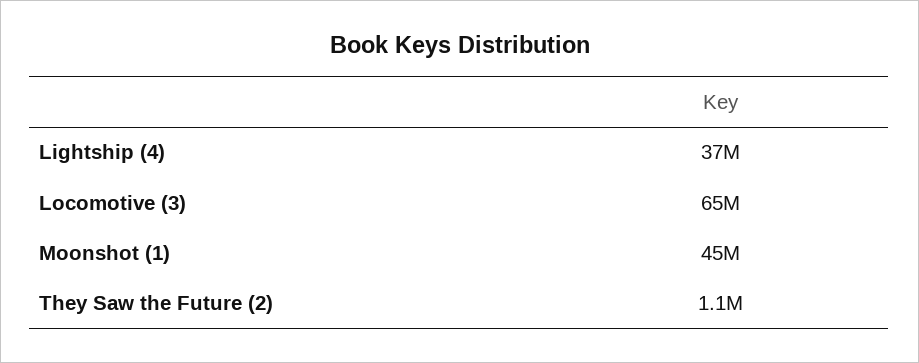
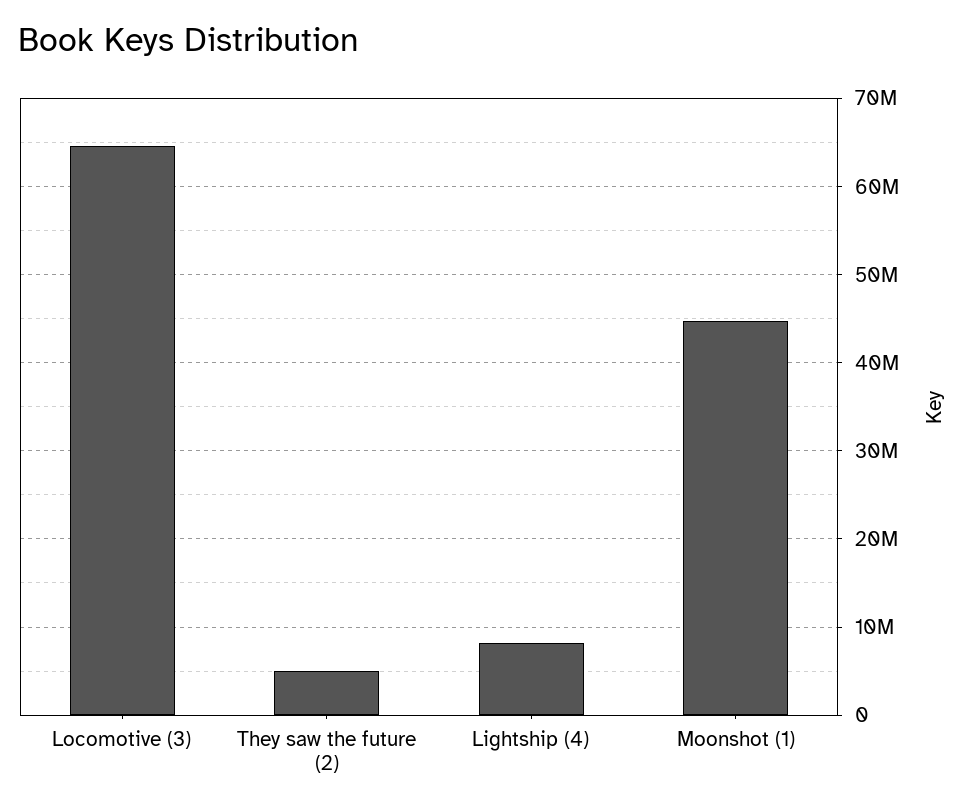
Lightship (4): 37000000 -> 8000000
They Saw the Future (2): 1100000 -> 5000000

